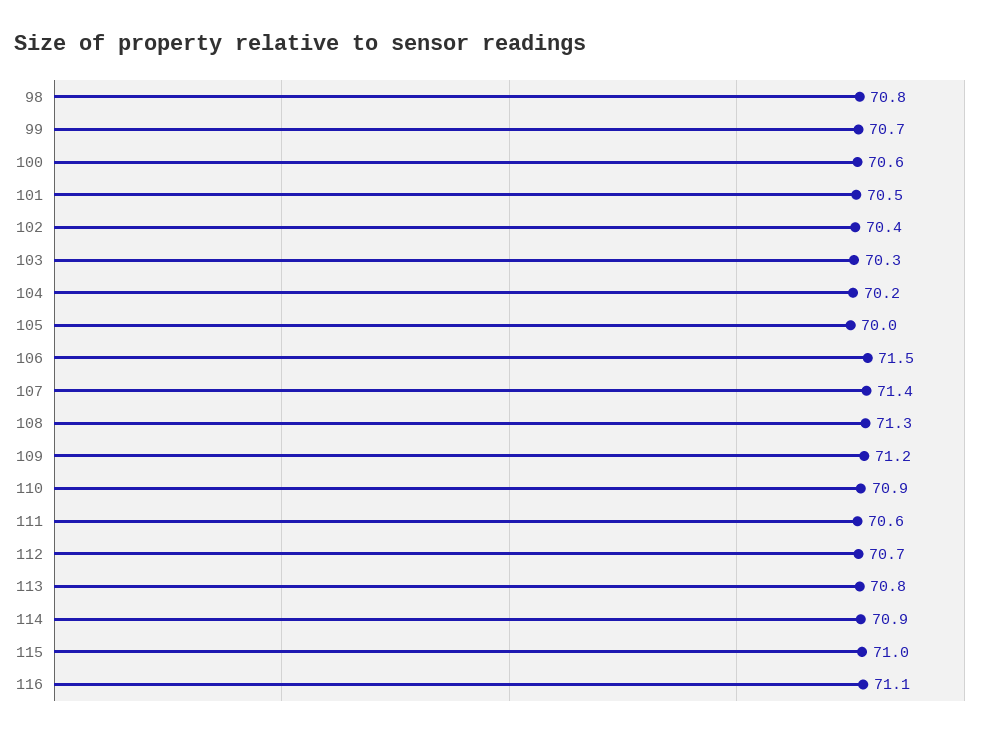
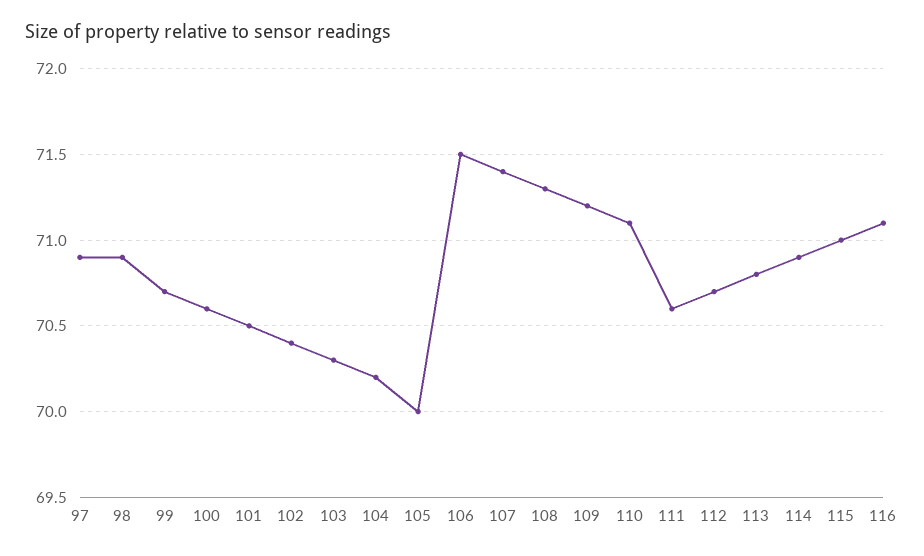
98: 70.8 -> 70.9
110: 70.9 -> 71.1
97: none -> 70.9

